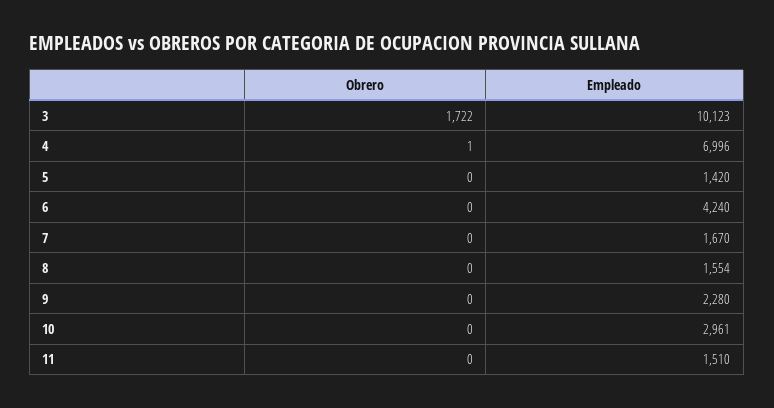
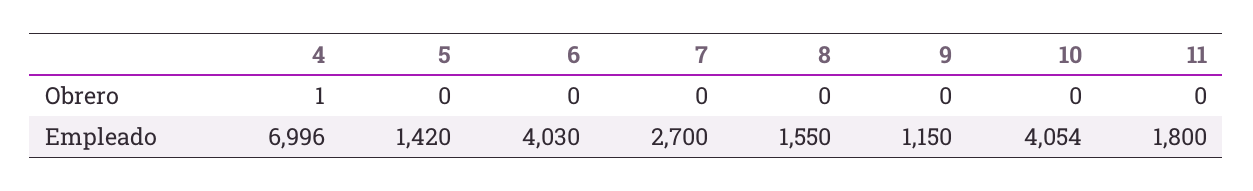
Obrero, 3: 1722 -> none
Empleado, 3: 10123 -> none
Empleado, 6: 4240 -> 4030
Empleado, 7: 1670 -> 2700
Empleado, 8: 1554 -> 1550
Empleado, 9: 2280 -> 1150
Empleado, 10: 2961 -> 4054
Empleado, 11: 1510 -> 1800

